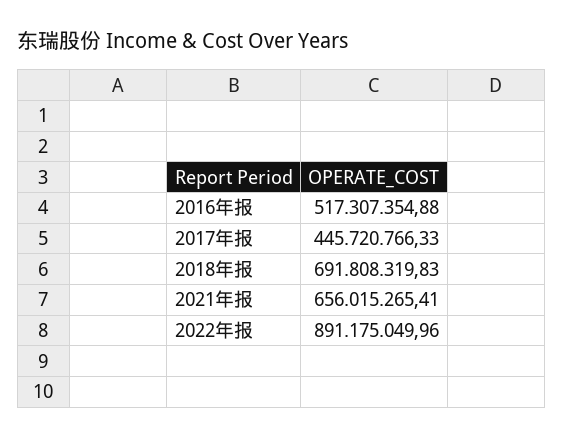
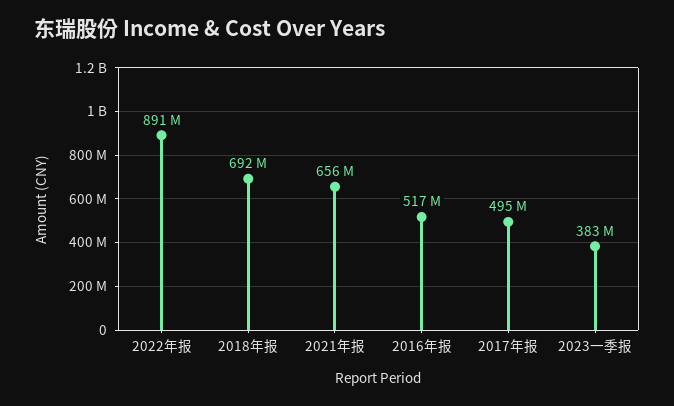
2017年报: 445720766.33 -> 495000000
2023一季报: none -> 383000000

